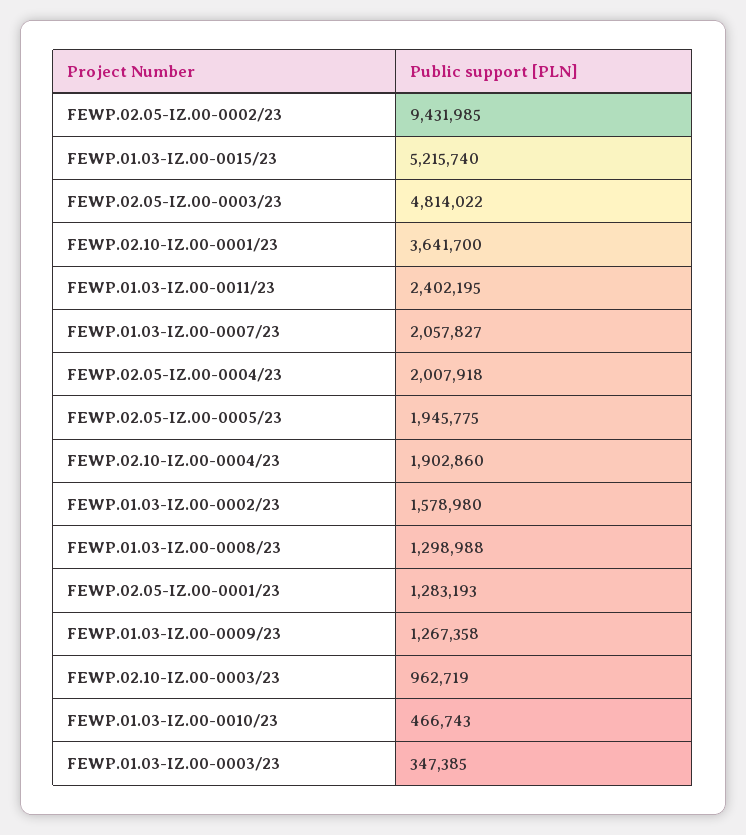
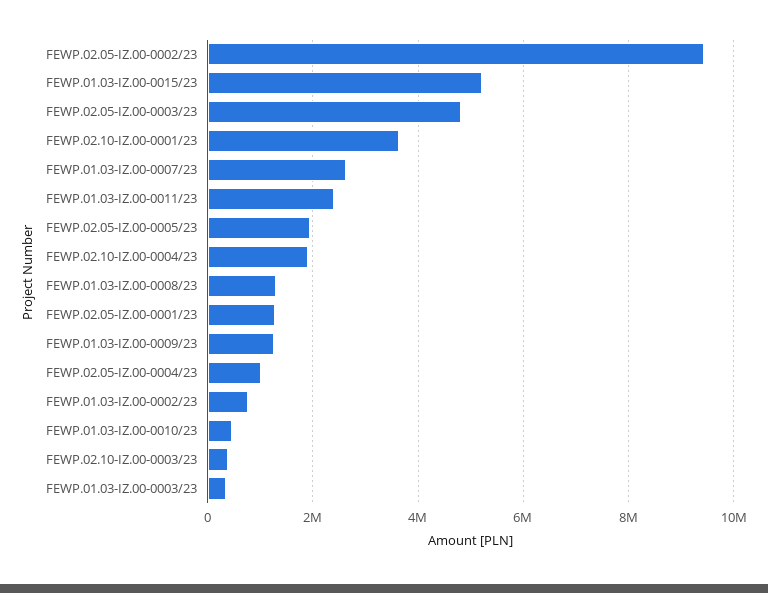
FEWP.01.03-IZ.00-0007/23: 2057827 -> 2600000
FEWP.02.05-IZ.00-0004/23: 2007918 -> 1000000
FEWP.01.03-IZ.00-0002/23: 1578980 -> 800000
FEWP.02.10-IZ.00-0003/23: 962719 -> 400000

